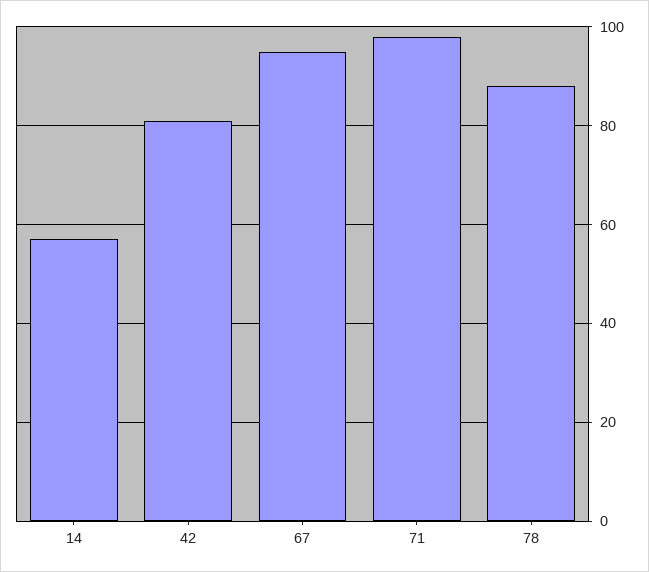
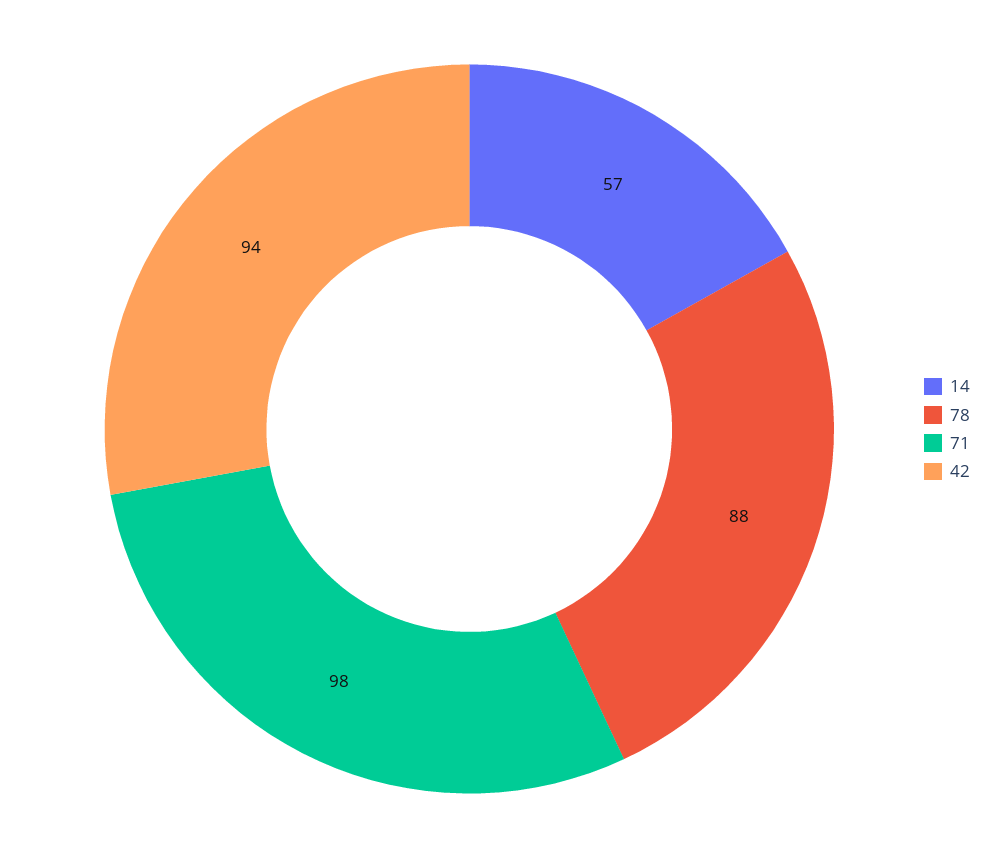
42: 80 -> 94
67: 95 -> none

